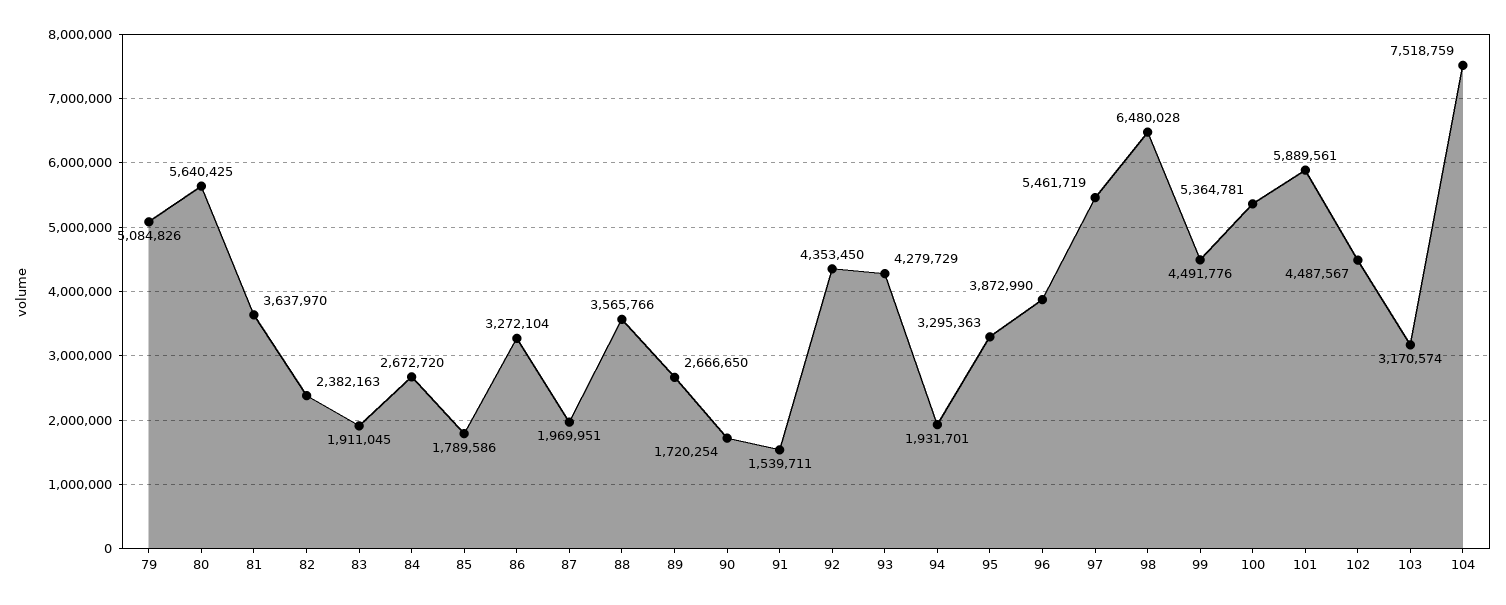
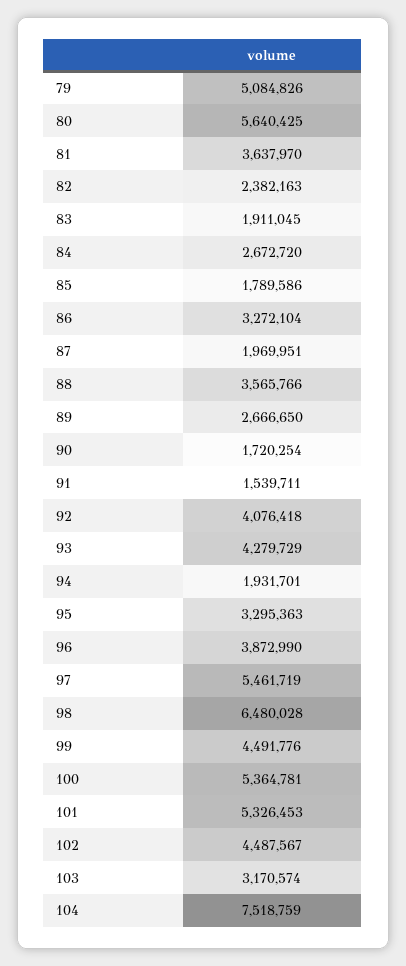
92: 4353450 -> 4076418
101: 5889561 -> 5326453

